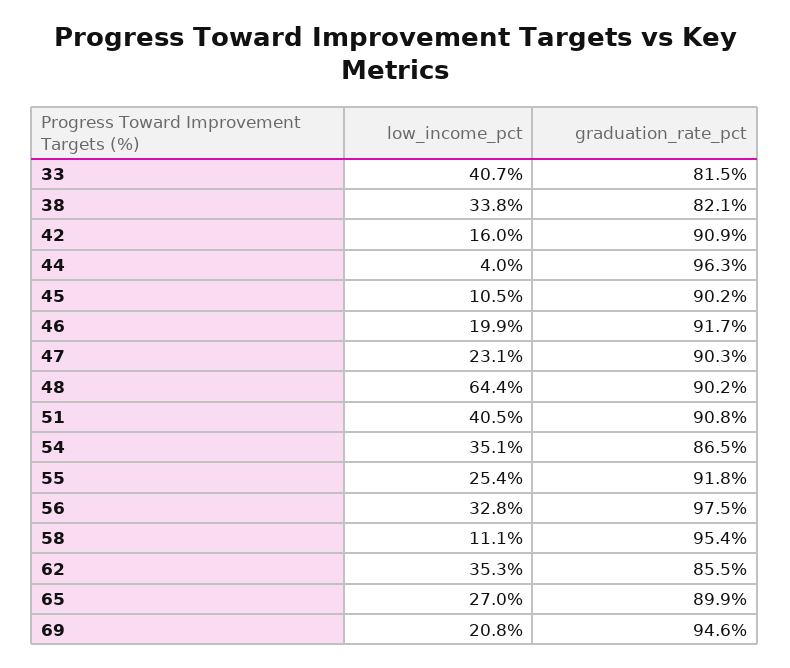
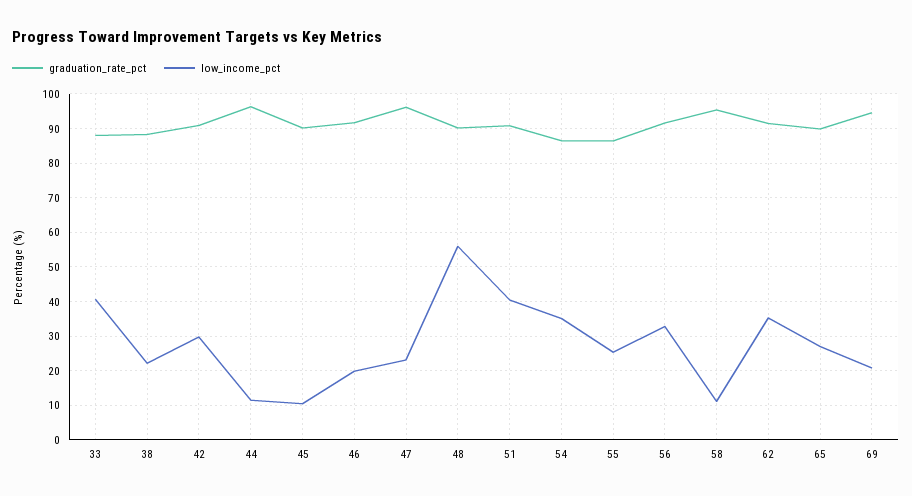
graduation_rate_pct, 33: 81.5 -> 88
low_income_pct, 38: 33.8 -> 22
graduation_rate_pct, 38: 82.1 -> 88
low_income_pct, 42: 16 -> 30
low_income_pct, 44: 4 -> 12
graduation_rate_pct, 47: 90.3 -> 96
low_income_pct, 48: 64.4 -> 56
graduation_rate_pct, 55: 91.8 -> 86
graduation_rate_pct, 56: 97.5 -> 92
graduation_rate_pct, 62: 85.5 -> 92

